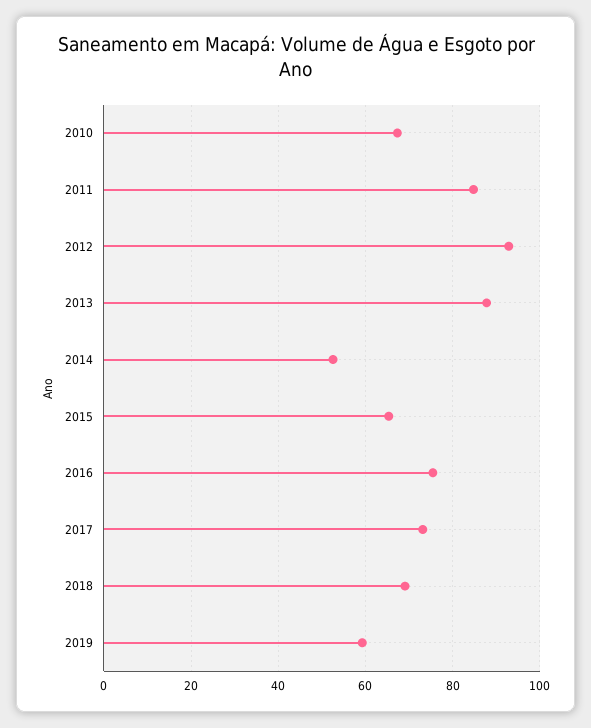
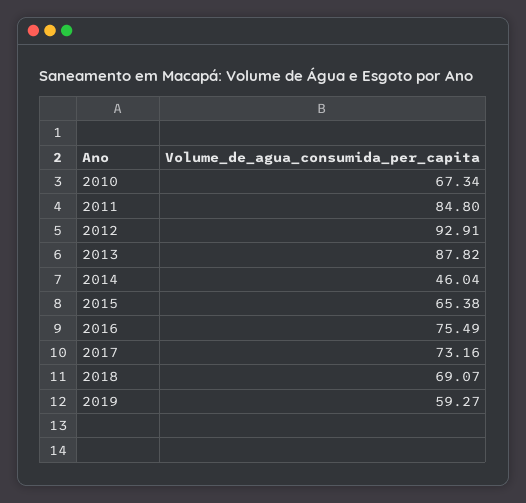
2014: 52 -> 46.04

